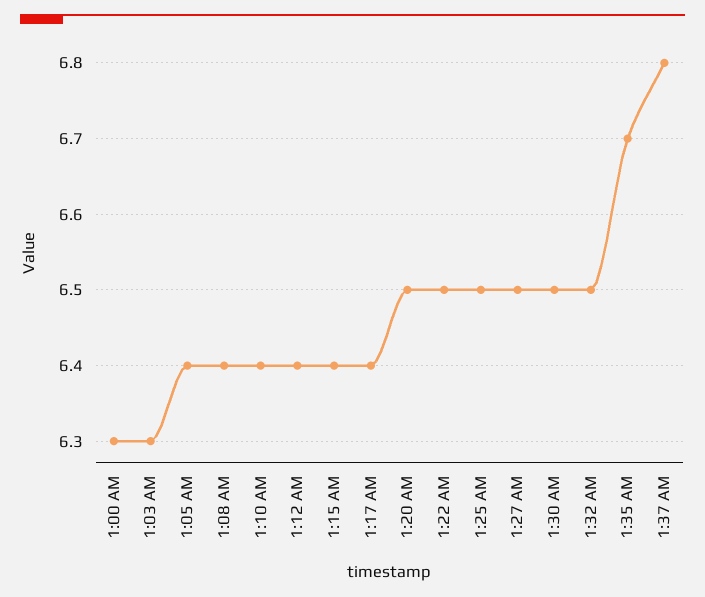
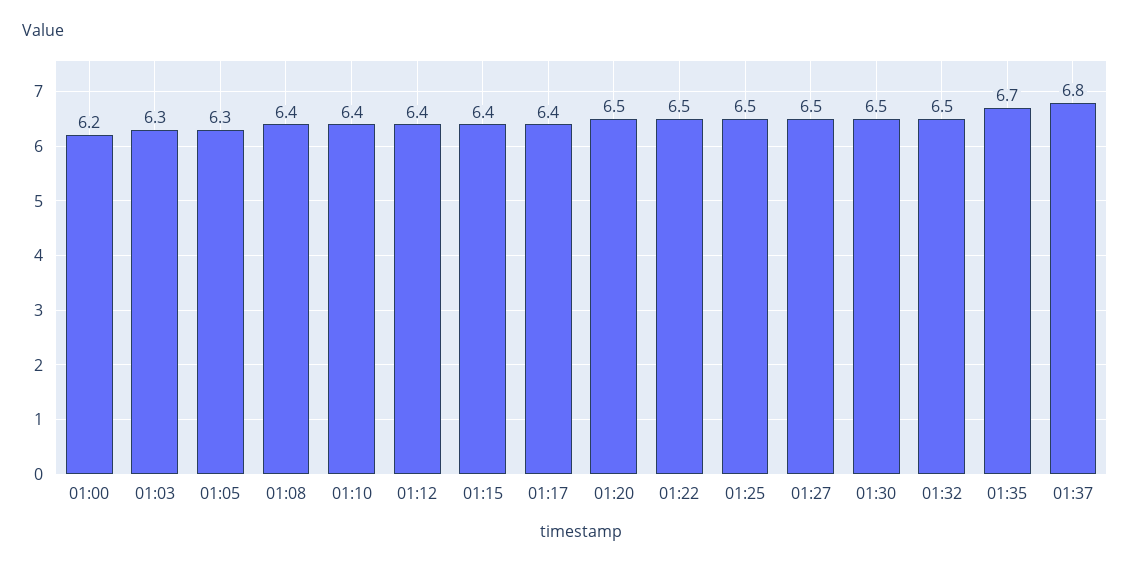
1:00 AM: 6.3 -> 6.2
1:05 AM: 6.4 -> 6.3

